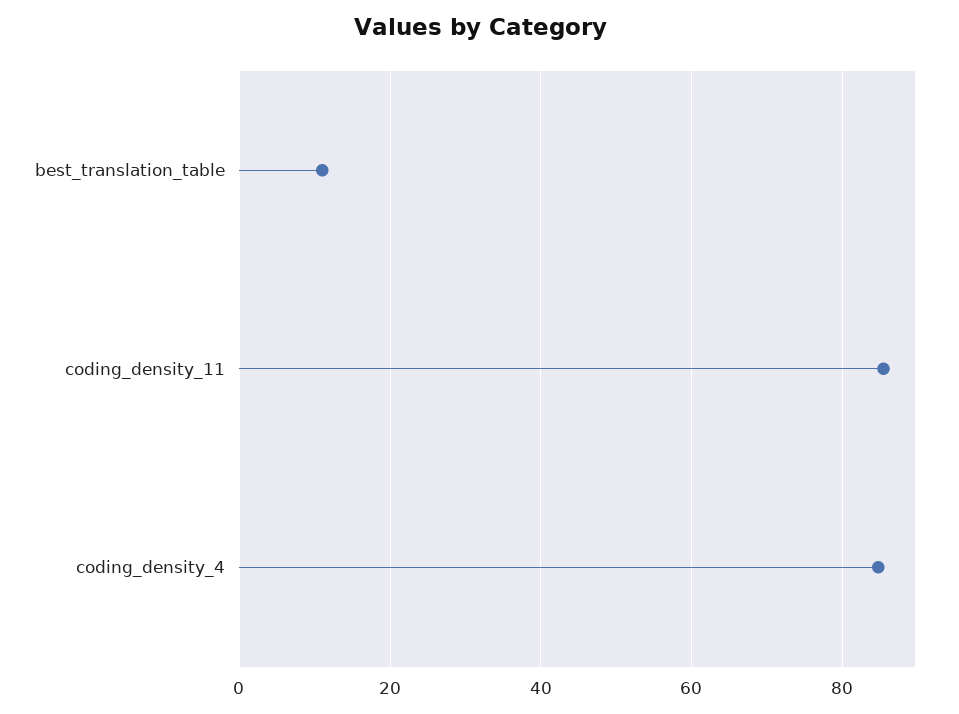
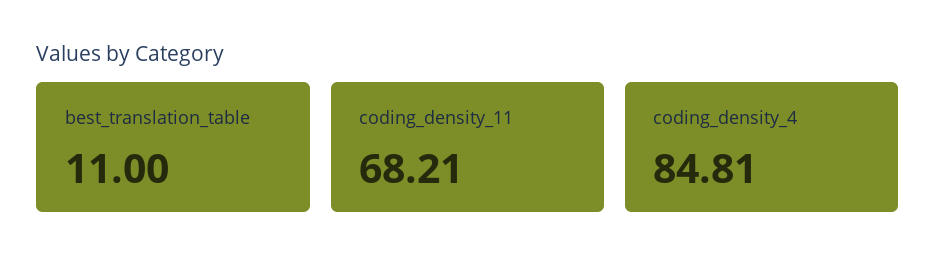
coding_density_11: 86 -> 68.21

